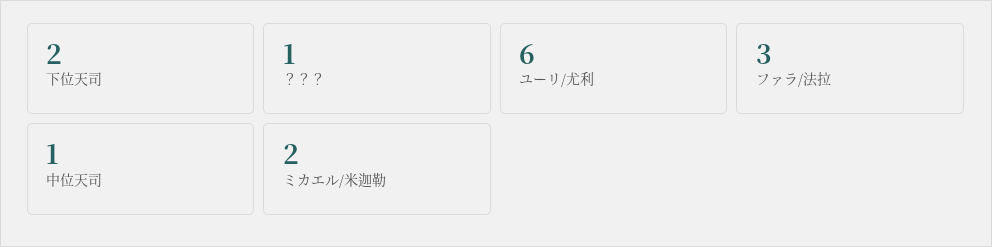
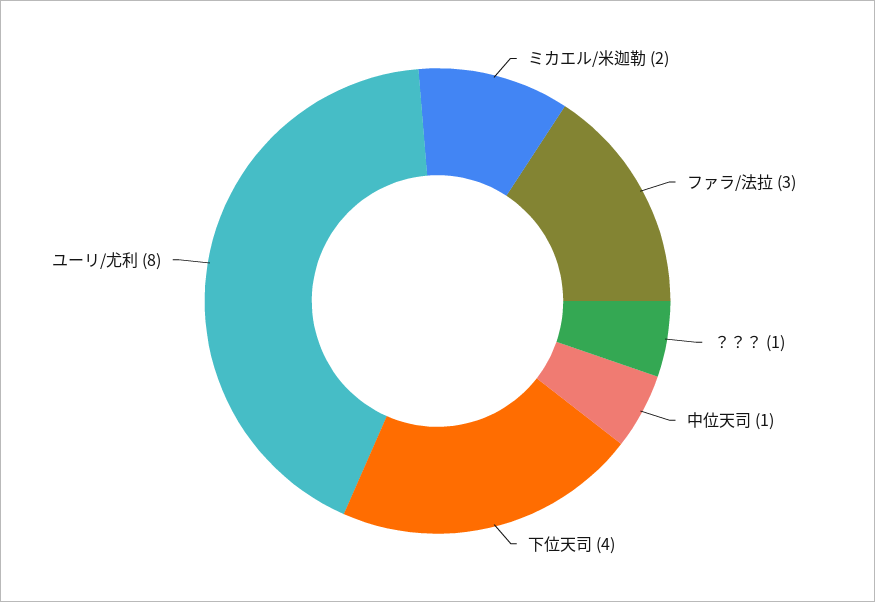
下位天司: 2 -> 4
ユーリ/尤利: 6 -> 8

